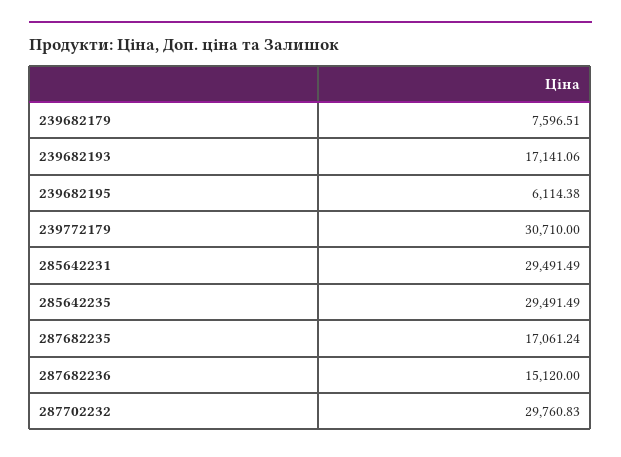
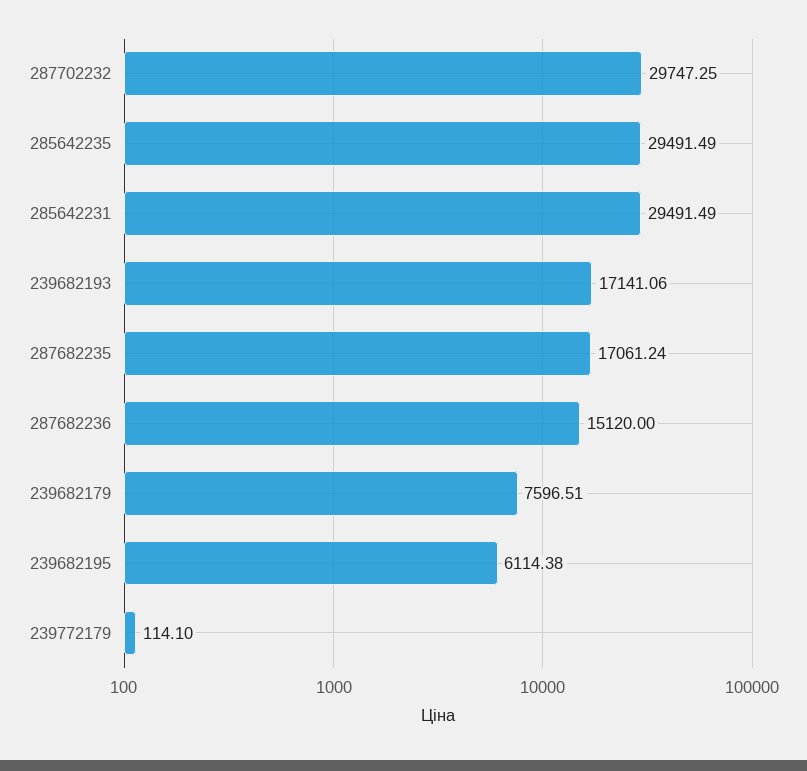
239772179: 30710 -> 114.1
287702232: 29760.83 -> 29747.25

